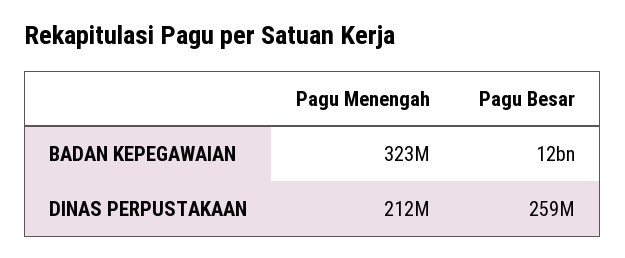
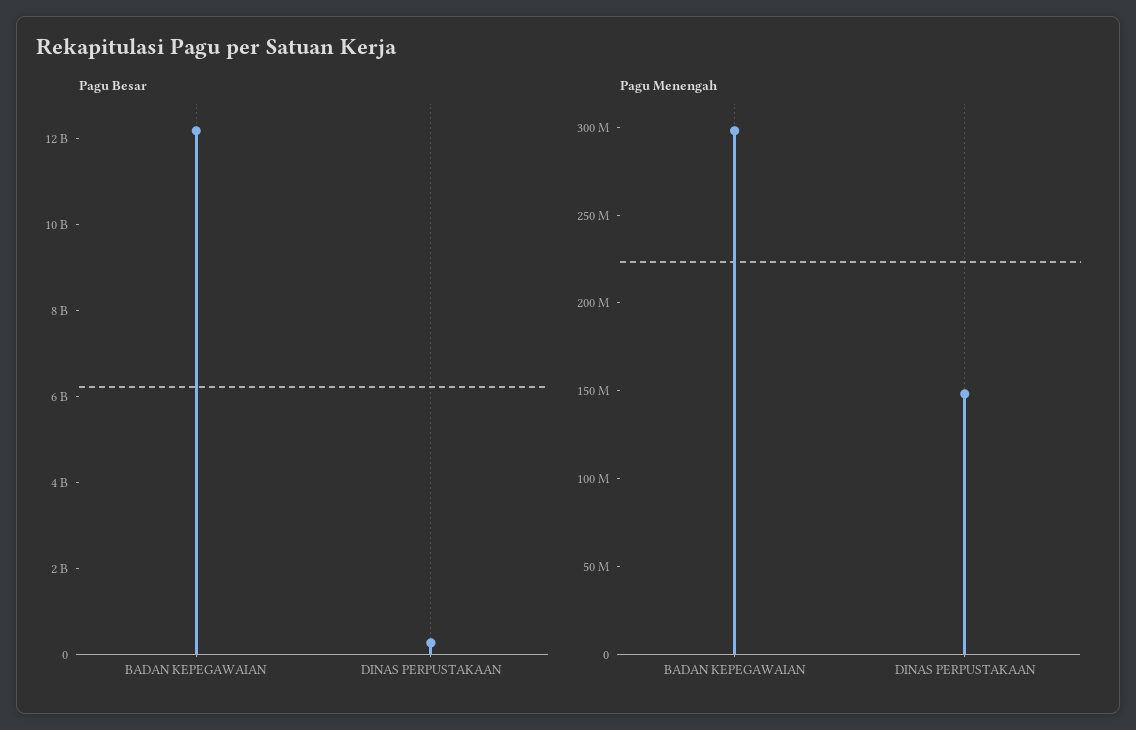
Pagu Menengah, BADAN KEPEGAWAIAN: 323000000 -> 300000000
Pagu Menengah, DINAS PERPUSTAKAAN: 212000000 -> 150000000

